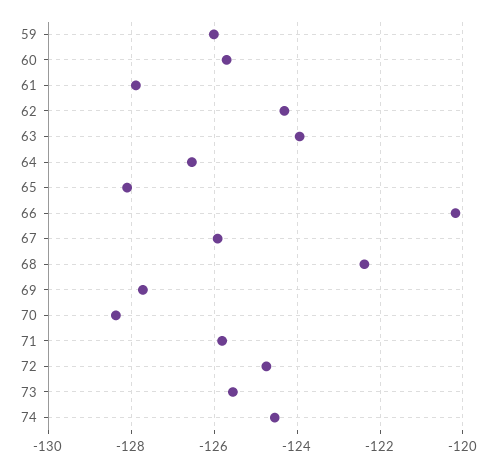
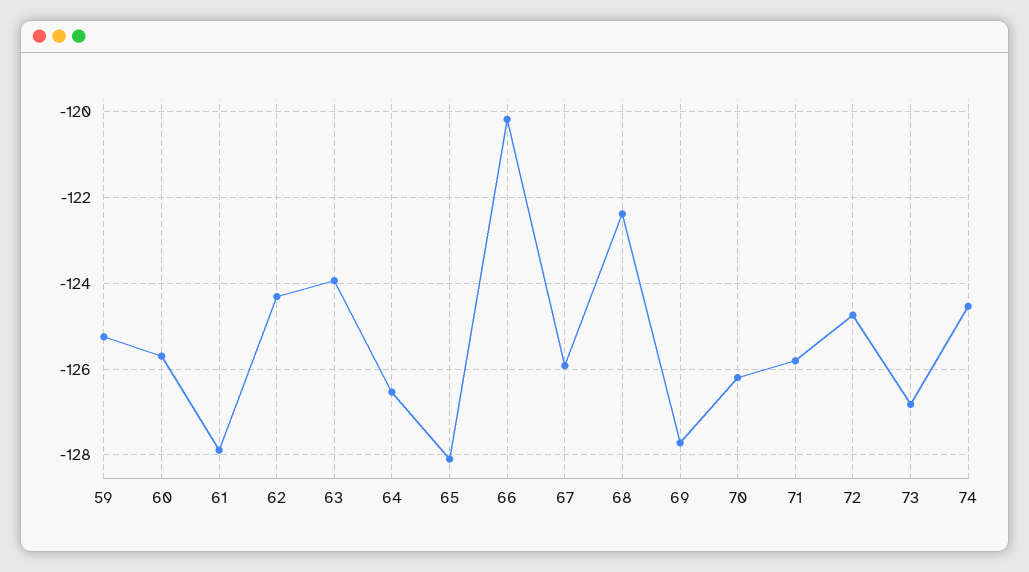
59: -126 -> -125.2
70: -128.4 -> -126.2
73: -125.6 -> -126.8

